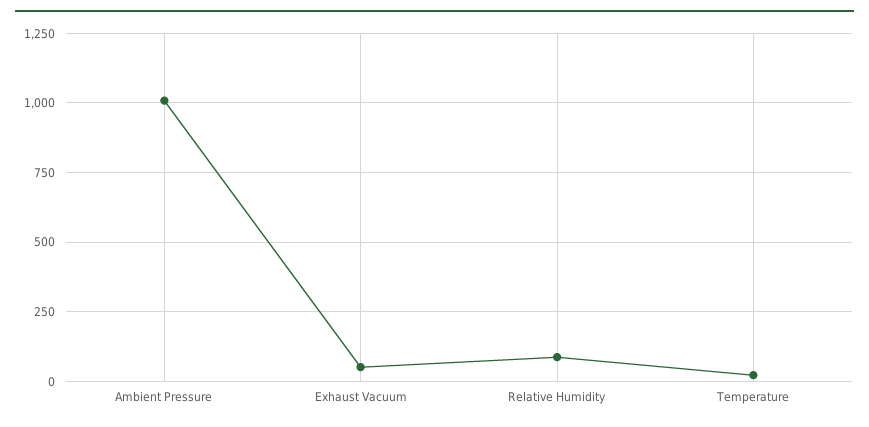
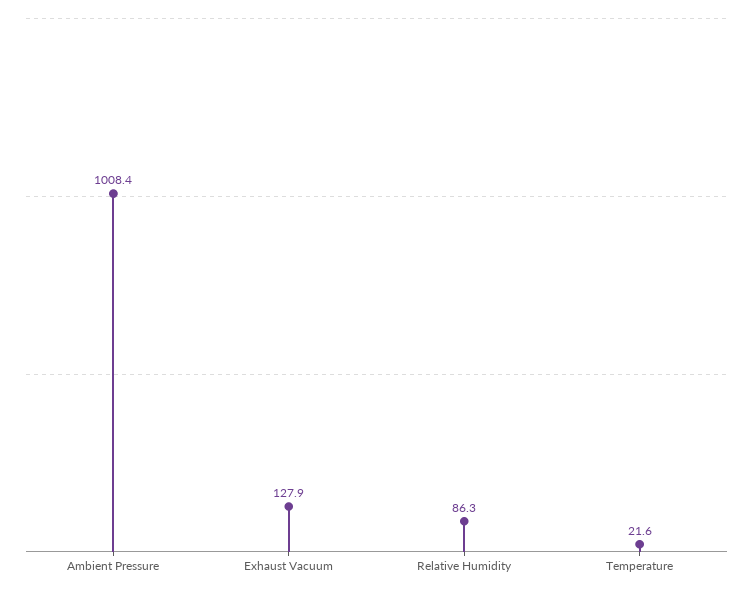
Exhaust Vacuum: 50 -> 127.9

